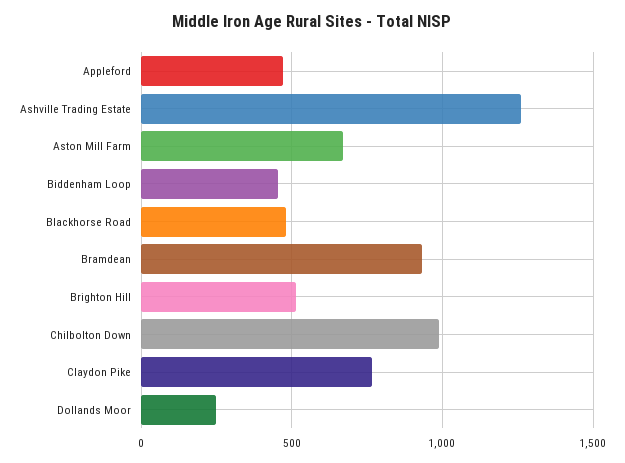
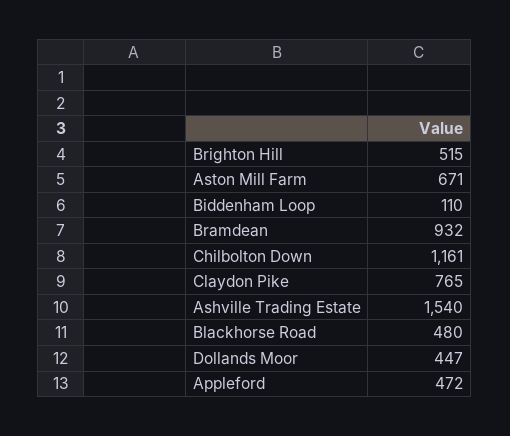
Ashville Trading Estate: 1250 -> 1540
Biddenham Loop: 450 -> 110
Chilbolton Down: 1000 -> 1161
Dollands Moor: 250 -> 447

